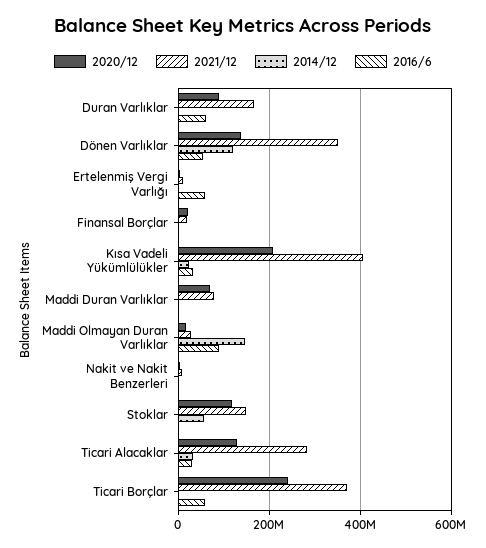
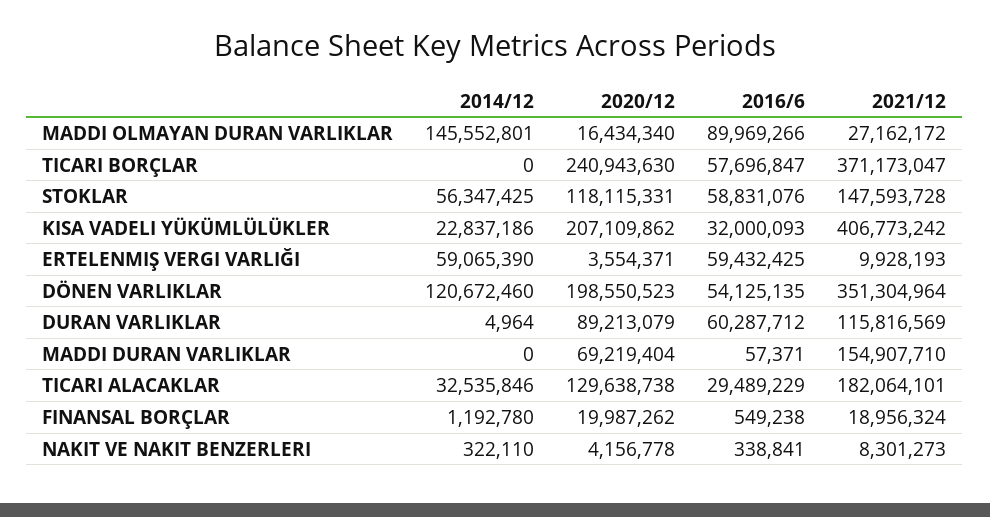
2021/12, Duran Varlıklar: 160000000 -> 115816569
2020/12, Dönen Varlıklar: 140000000 -> 198550523
2014/12, Ertelenmiş Vergi Varlığı: 0 -> 59065390
2021/12, Maddi Duran Varlıklar: 80000000 -> 154907710
2016/6, Stoklar: 0 -> 58831076
2021/12, Ticari Alacaklar: 280000000 -> 182064101

